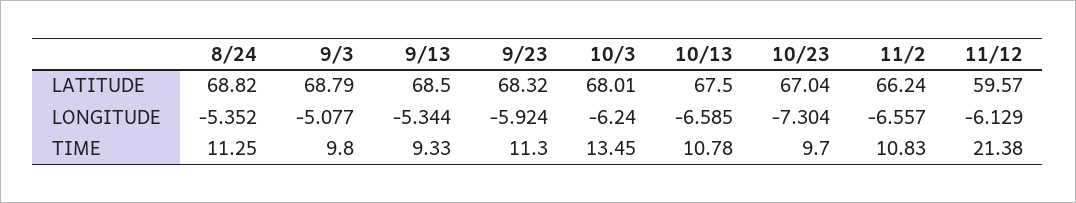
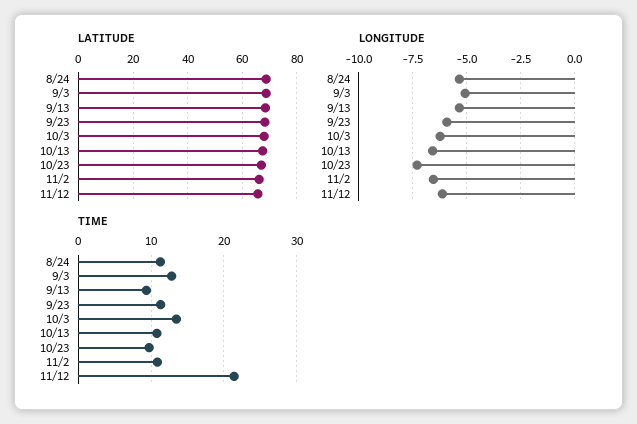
LATITUDE, 11/12: 59.57 -> 65
TIME, 9/3: 9.8 -> 13

